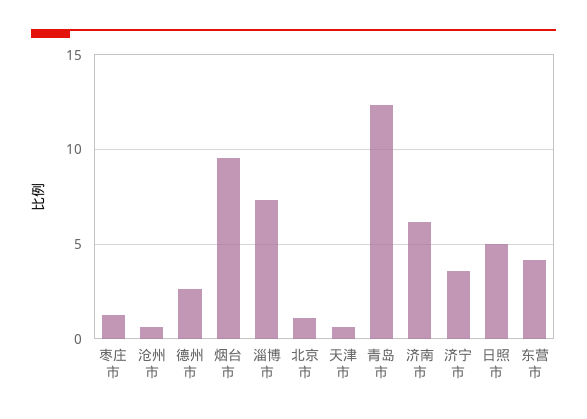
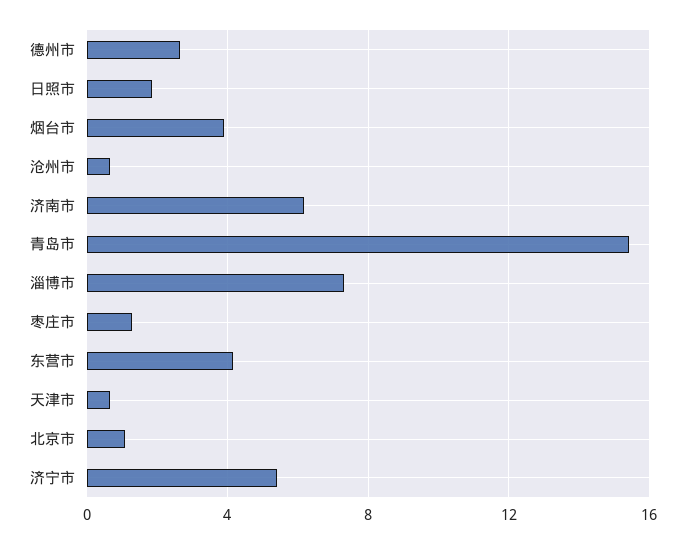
烟台市: 9.5 -> 4
青岛市: 12.5 -> 15.5
济宁市: 3.5 -> 5.5
日照市: 5 -> 2

